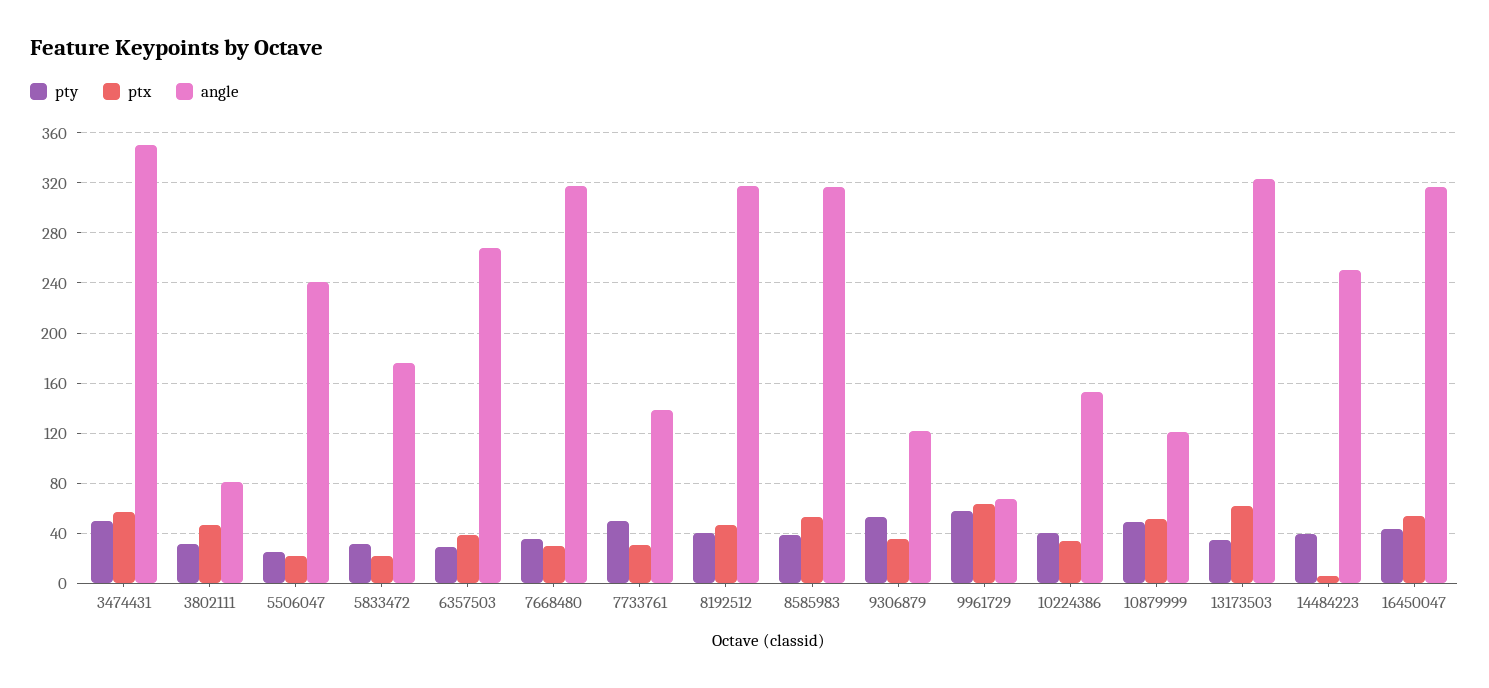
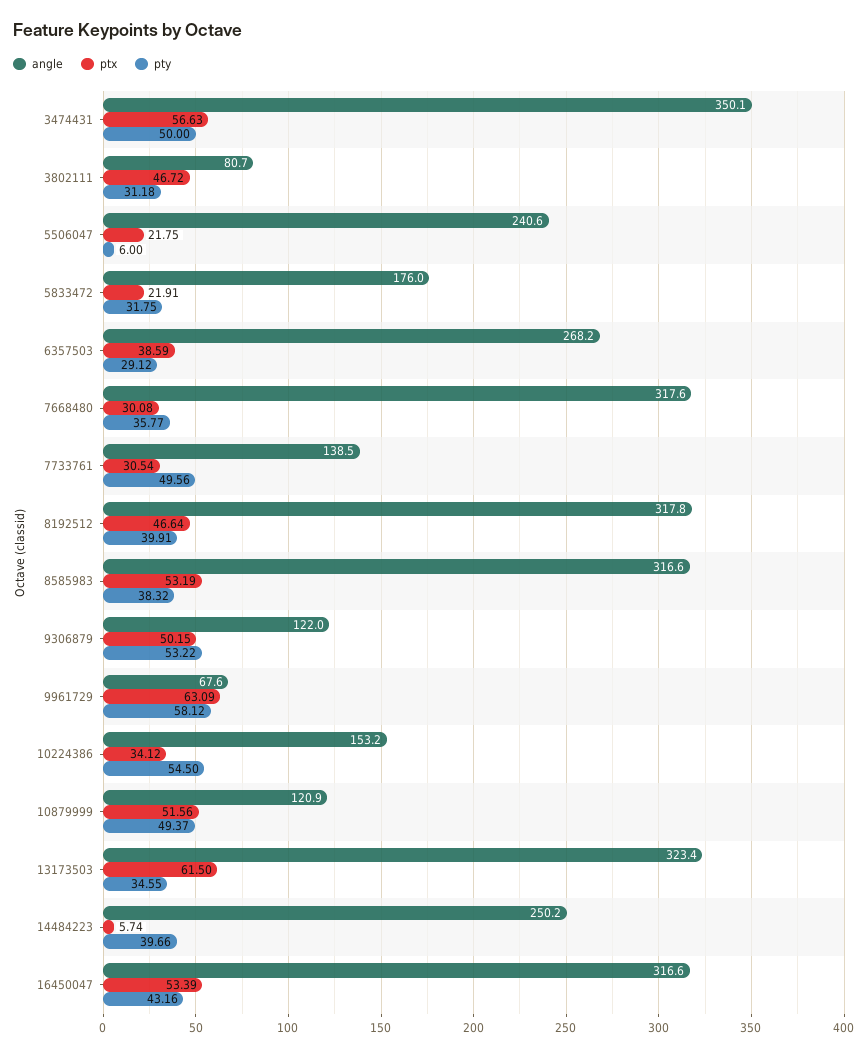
pty, 5506047: 25 -> 6
ptx, 9306879: 35 -> 50.15
pty, 10224386: 40 -> 54.5

